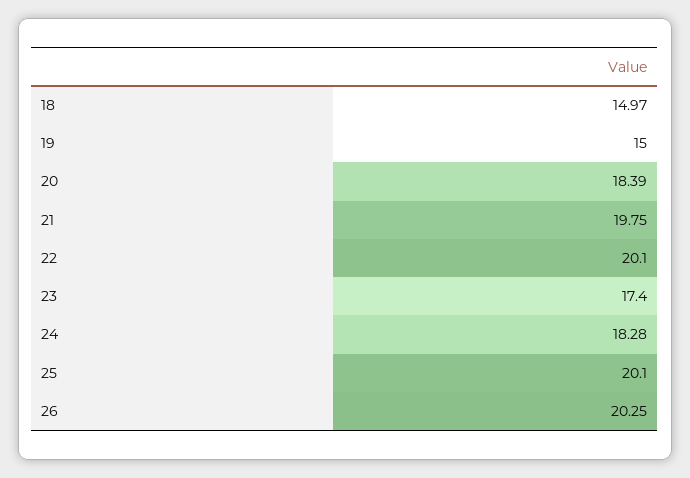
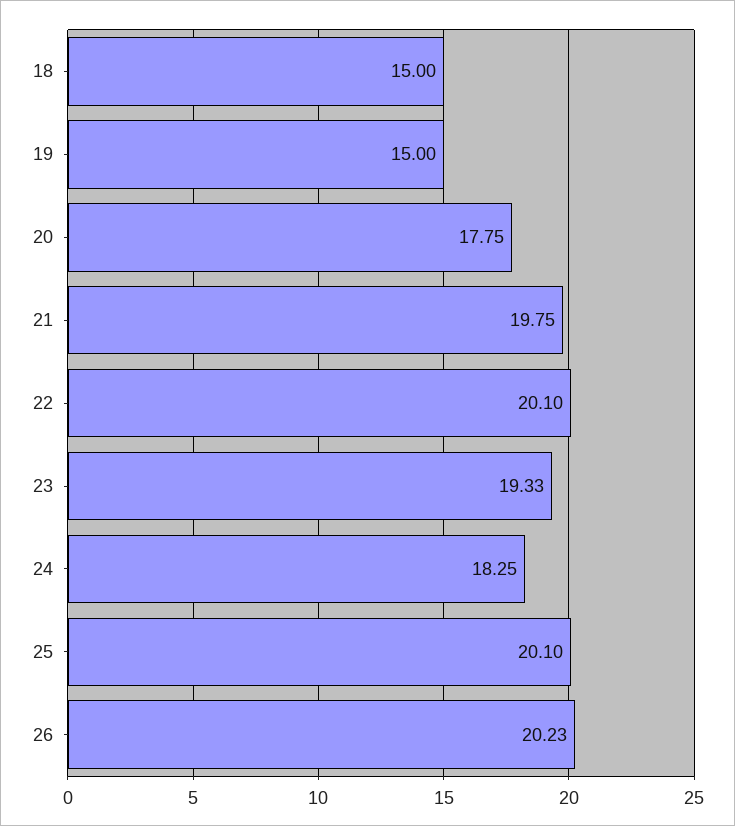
18: 14.97 -> 15
20: 18.39 -> 17.75
23: 17.4 -> 19.33
24: 18.28 -> 18.25
26: 20.25 -> 20.23

